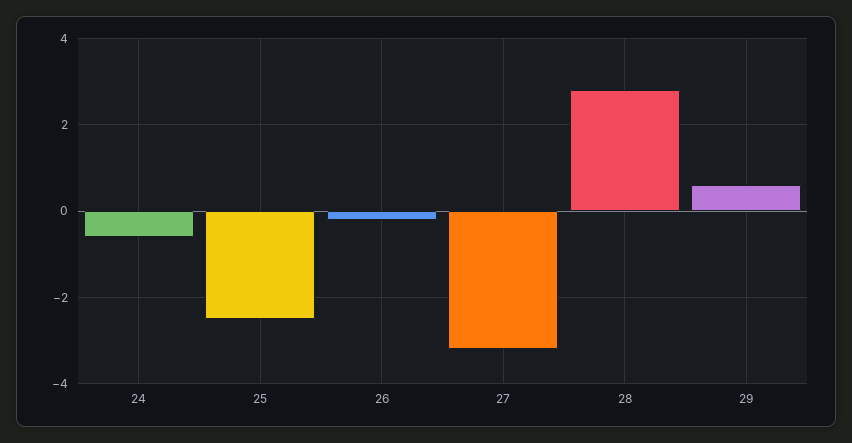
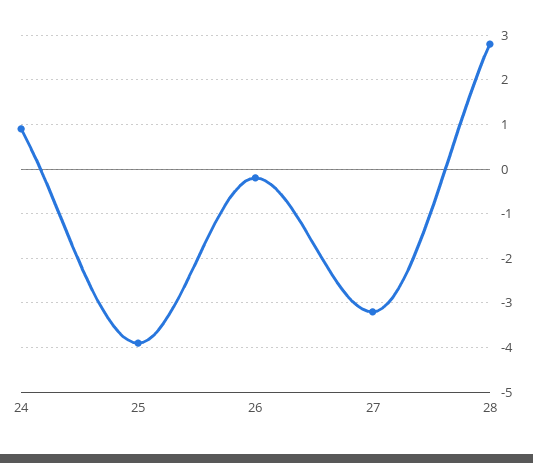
24: -0.5 -> 1
25: -2.5 -> -4
29: 0.5 -> none

